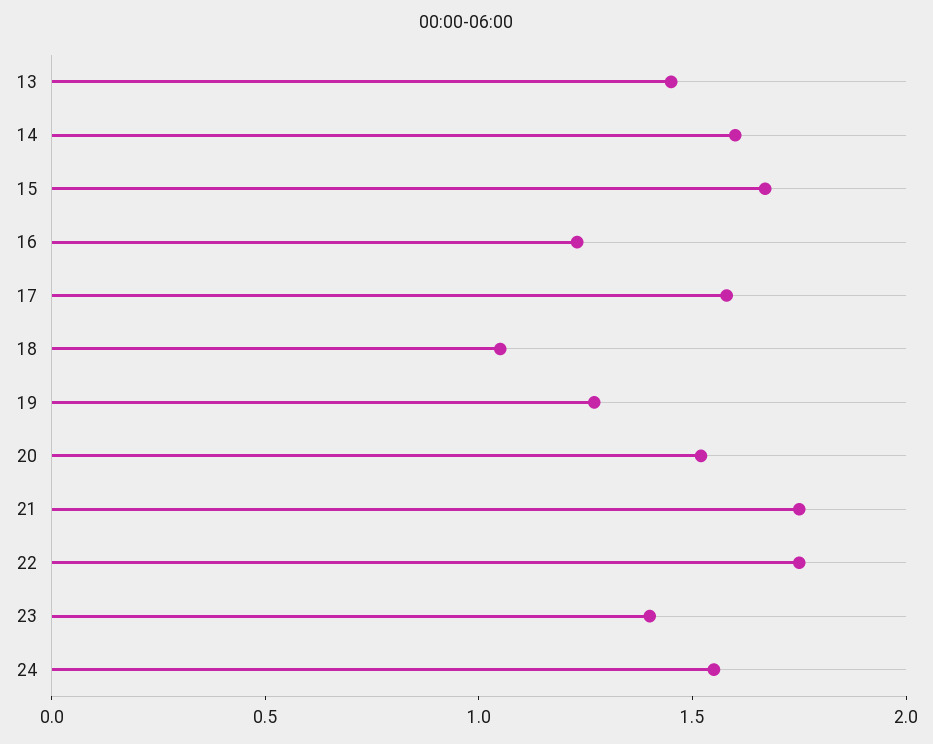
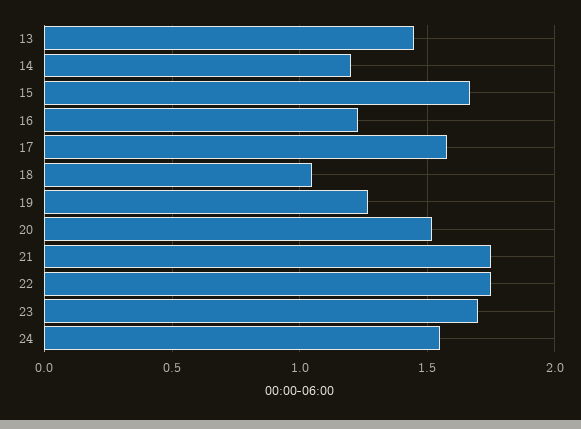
14: 1.6 -> 1.2
23: 1.4 -> 1.7

